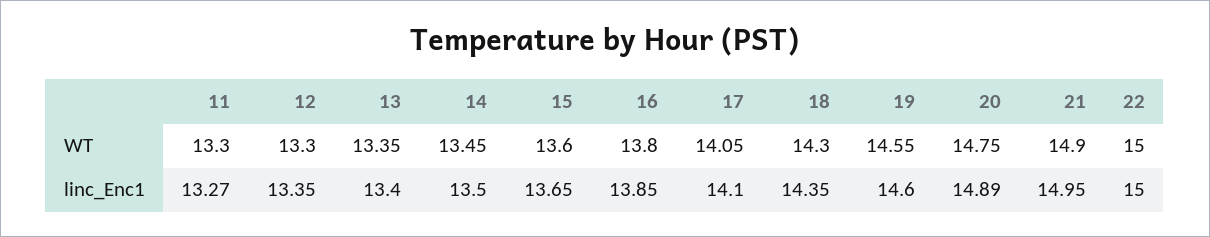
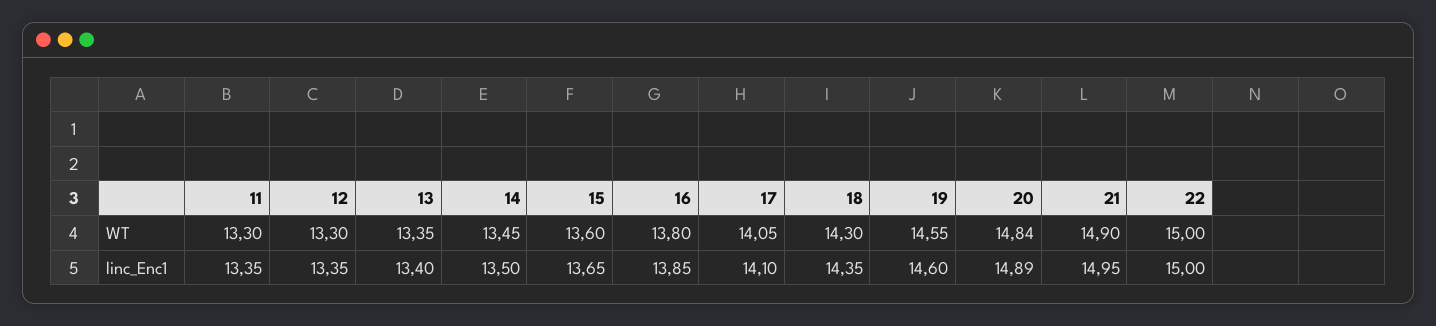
20, WT: 14.75 -> 14.84
11, linc_Enc1: 13.27 -> 13.35

